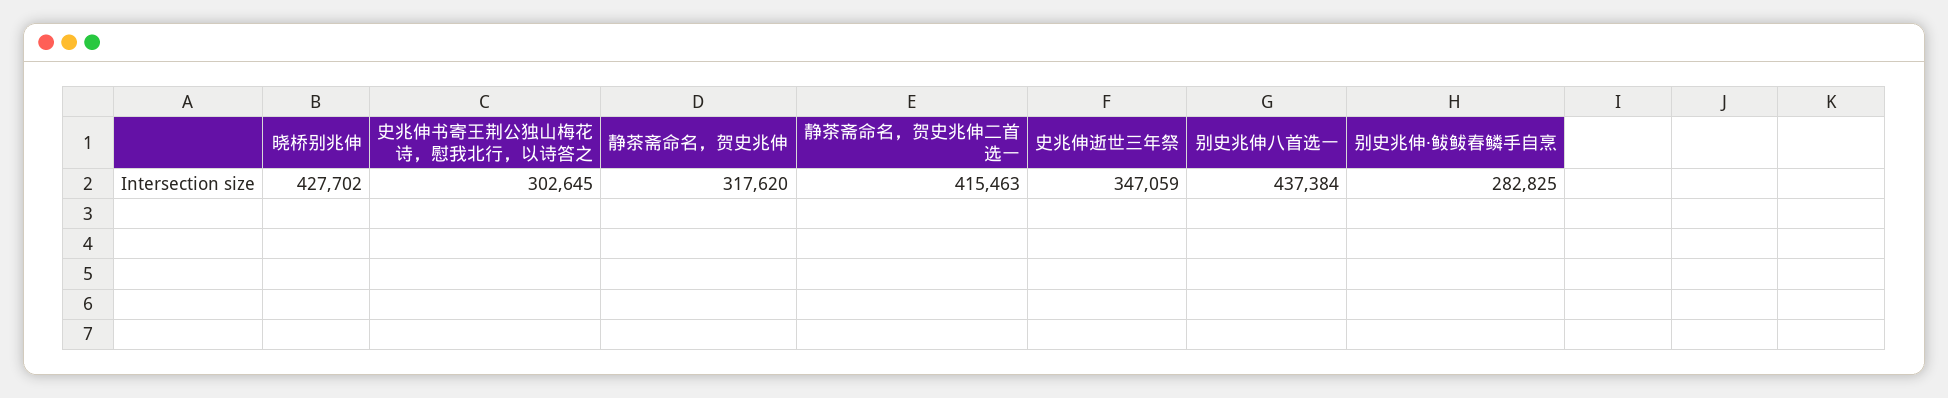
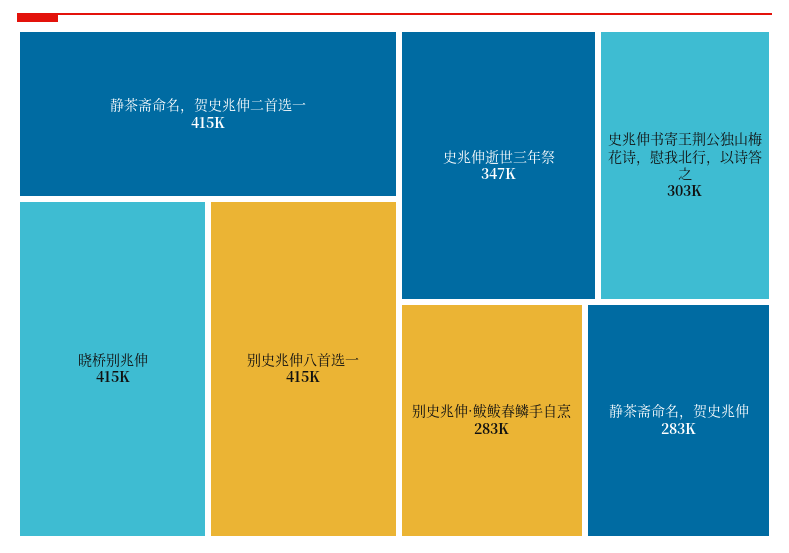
晓桥别兆伸: 427702 -> 415000
静茶斋命名，贺史兆伸: 317620 -> 283000
别史兆伸八首选一: 437384 -> 415000

